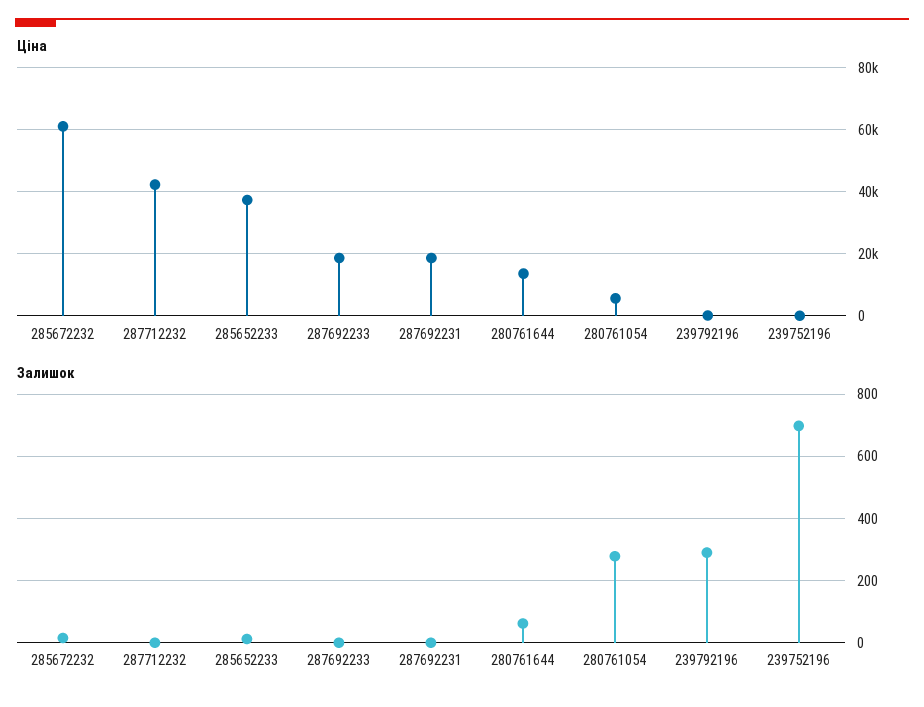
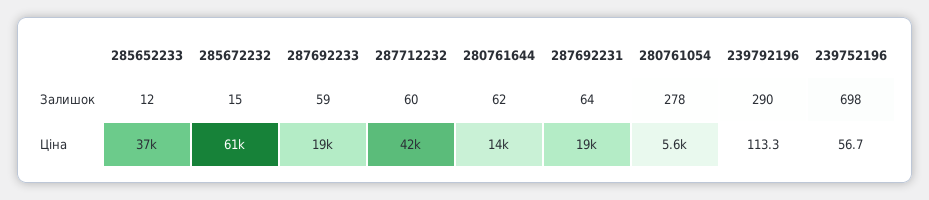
Залишок, 287712232: 0 -> 60
Залишок, 287692233: 0 -> 59
Залишок, 287692231: 0 -> 64

